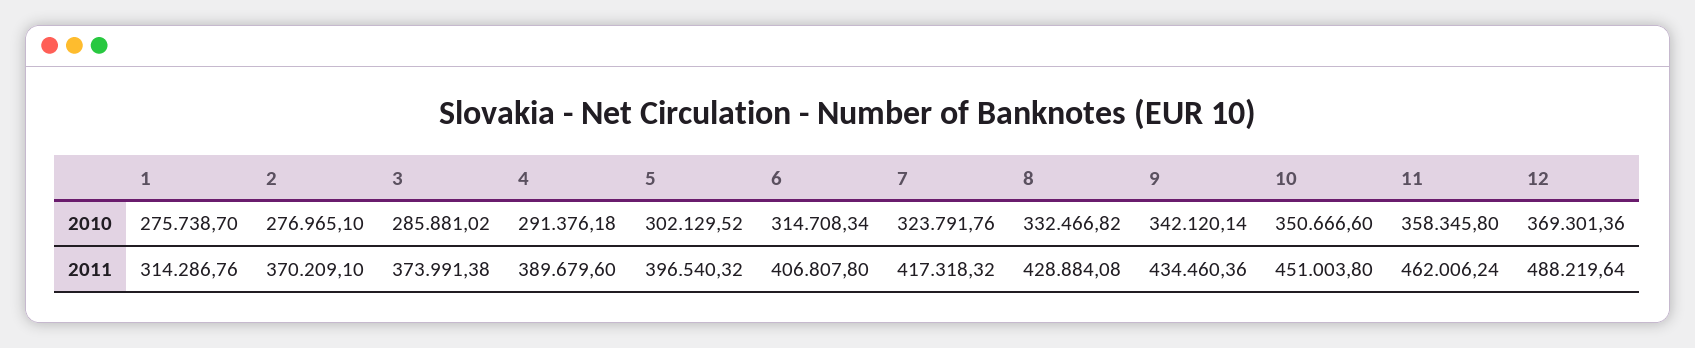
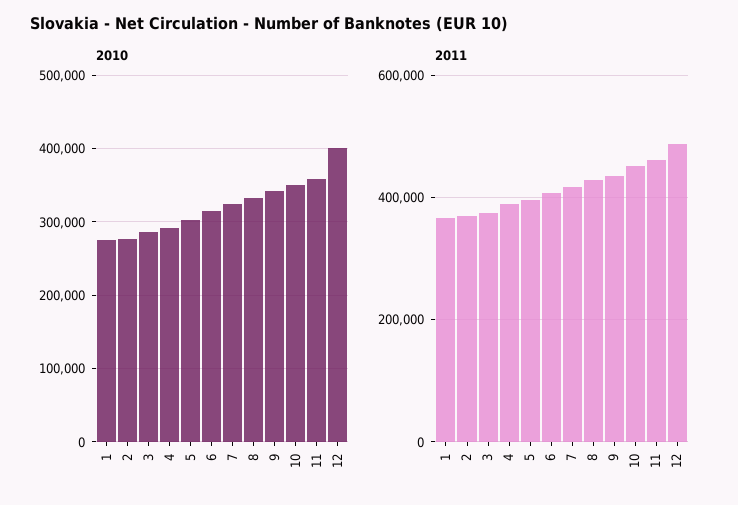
2010, 12: 369301.36 -> 400000
2011, 1: 314286.76 -> 360000

